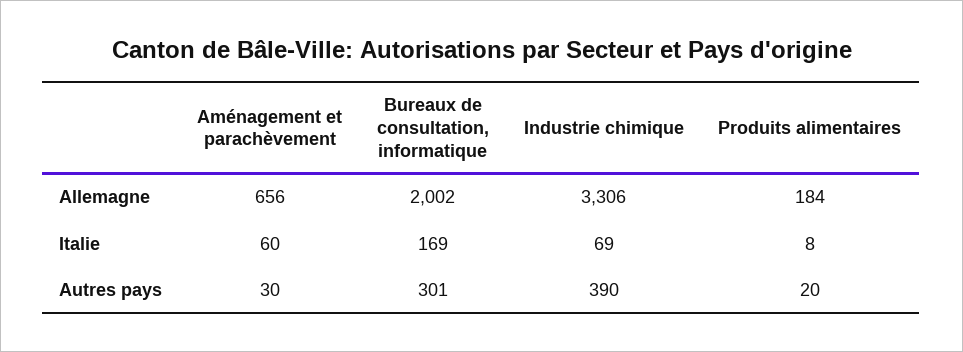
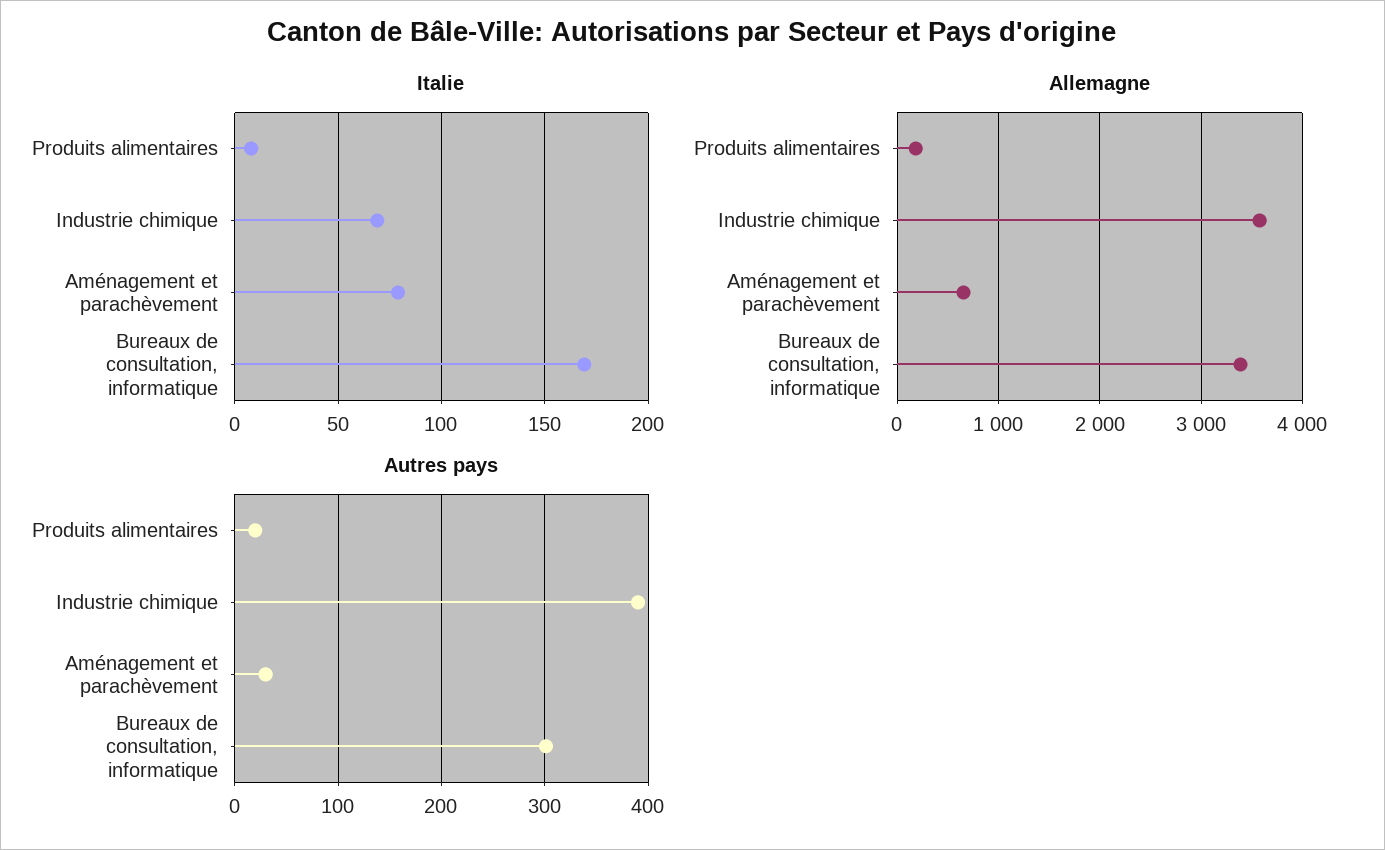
Allemagne, Bureaux de consultation, informatique: 2002 -> 3400
Allemagne, Industrie chimique: 3306 -> 3600
Italie, Aménagement et parachèvement: 60 -> 80

